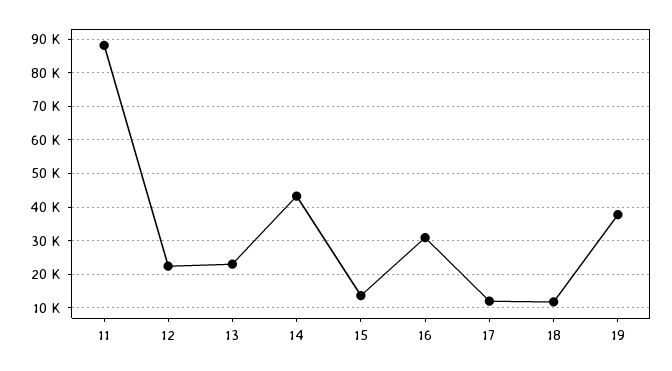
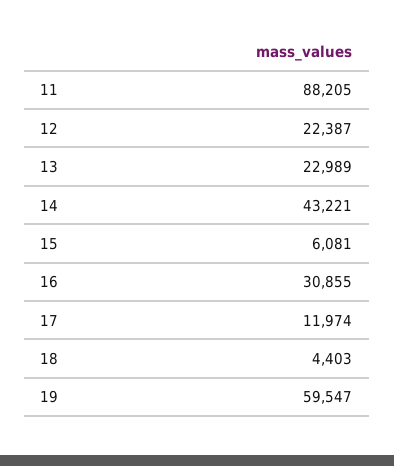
15: 14000 -> 6081
18: 12000 -> 4403
19: 38000 -> 59547

